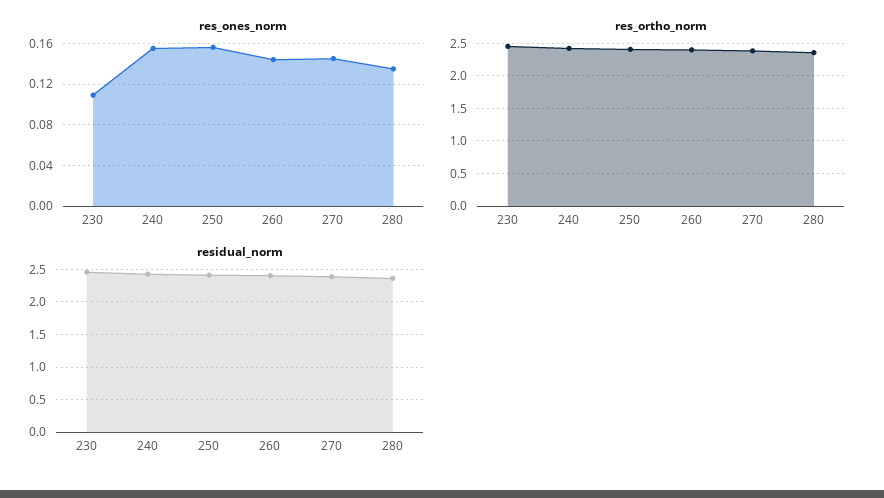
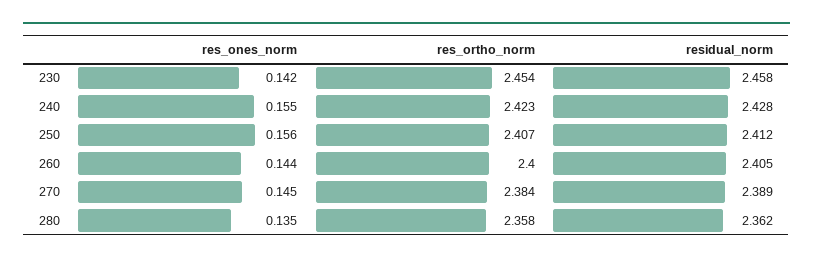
res_ones_norm, 230: 0.11 -> 0.142

